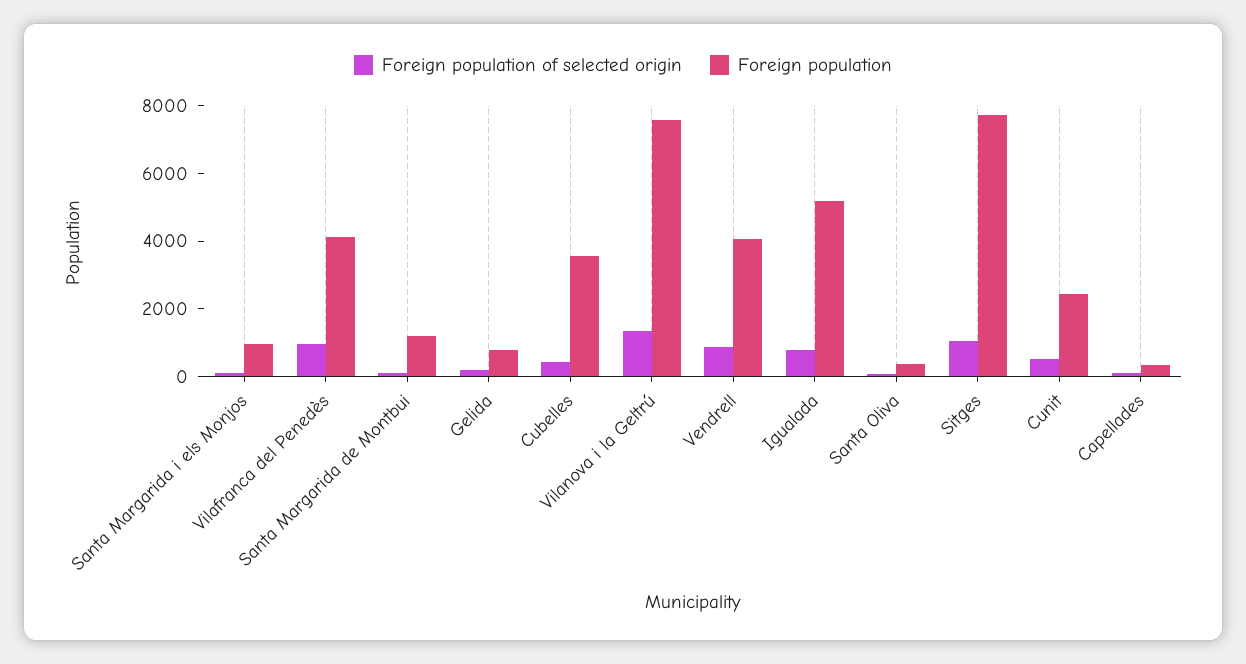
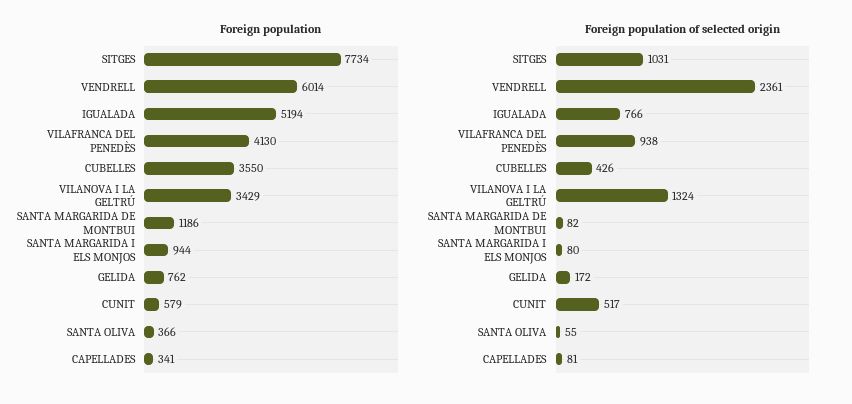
Foreign population, Vilanova i la Geltrú: 7500 -> 3429
Foreign population of selected origin, Vendrell: 1000 -> 2361
Foreign population, Vendrell: 4000 -> 6014
Foreign population, Cunit: 2500 -> 579

